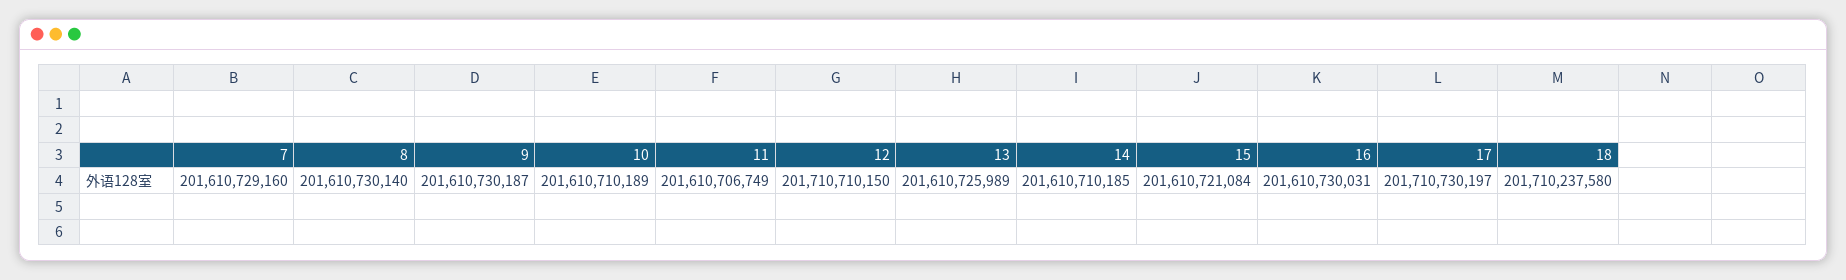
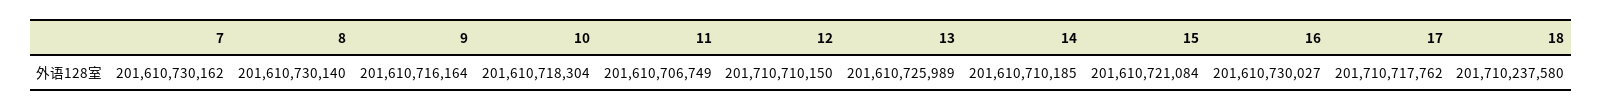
7: 201610729160 -> 201610730162
9: 201610730187 -> 201610716164
10: 201610710189 -> 201610718304
16: 201610730031 -> 201610730027
17: 201710730197 -> 201710717762

